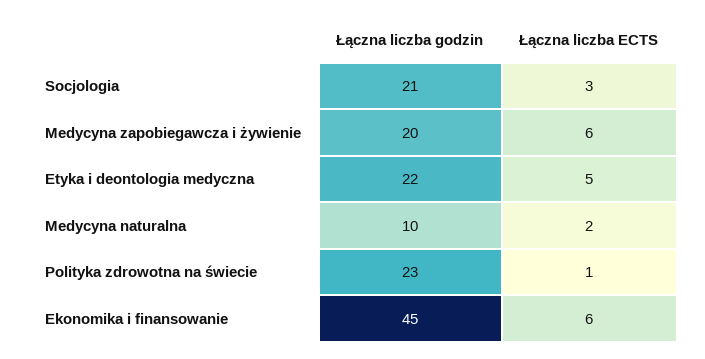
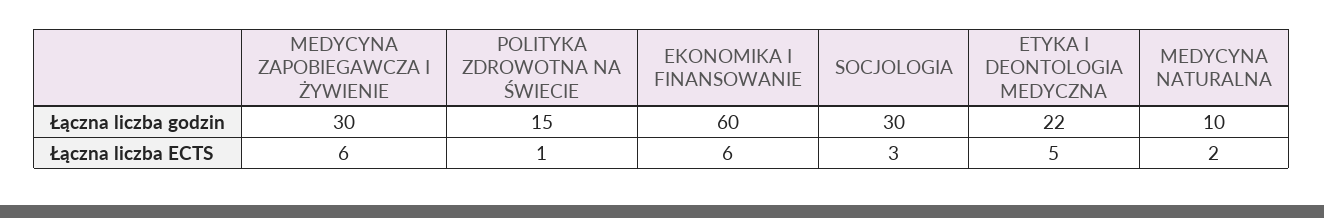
Łączna liczba godzin, Socjologia: 21 -> 30
Łączna liczba godzin, Medycyna zapobiegawcza i żywienie: 20 -> 30
Łączna liczba godzin, Polityka zdrowotna na świecie: 23 -> 15
Łączna liczba godzin, Ekonomika i finansowanie: 45 -> 60

